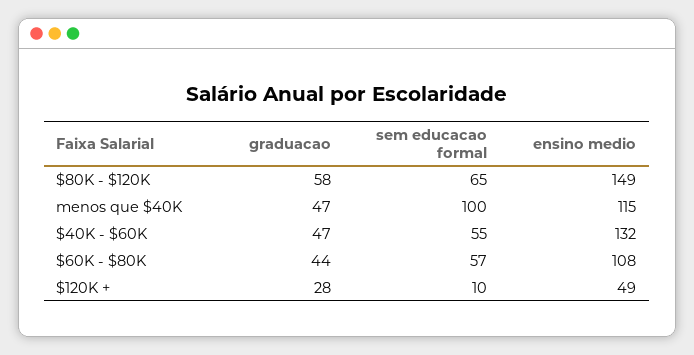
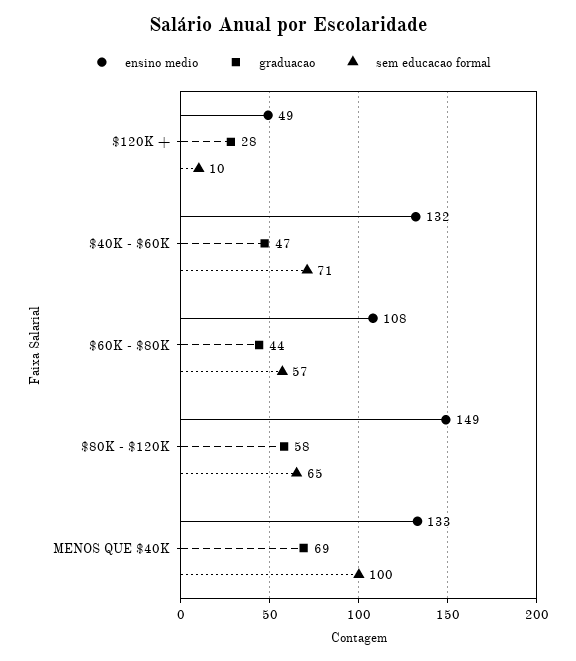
graduacao, menos que $40K: 47 -> 69
ensino medio, menos que $40K: 115 -> 133
sem educacao formal, $40K - $60K: 55 -> 71

